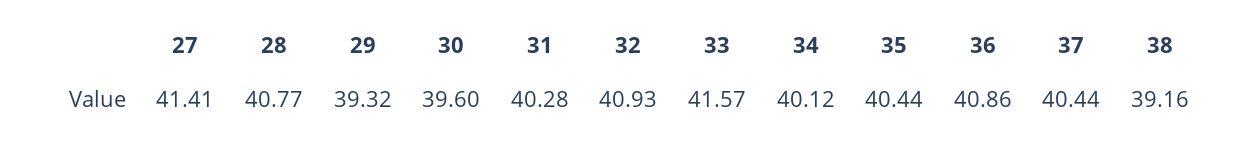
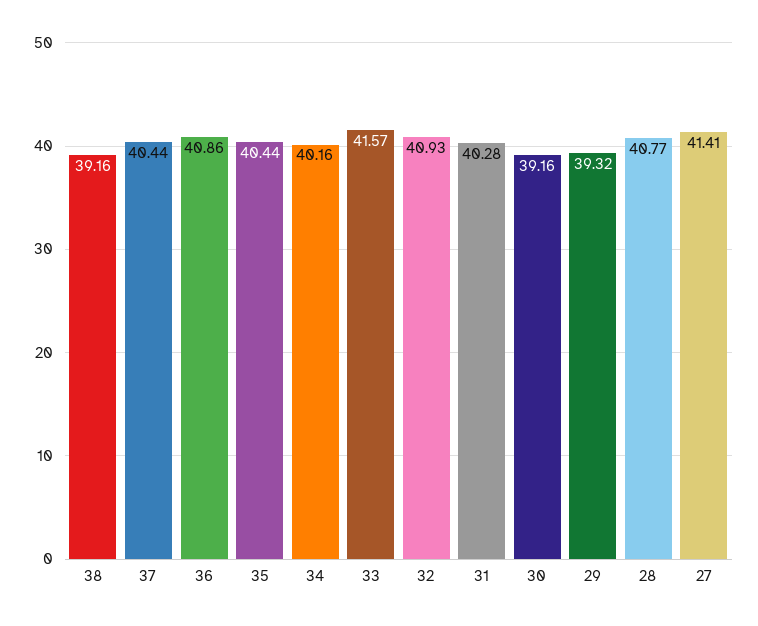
30: 39.6 -> 39.16
34: 40.12 -> 40.16

